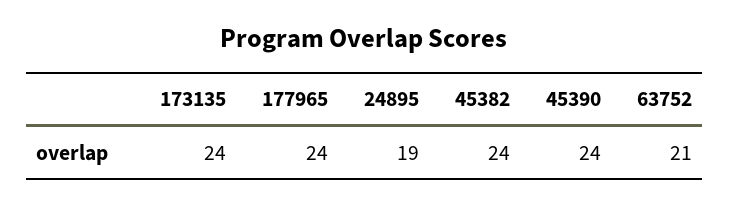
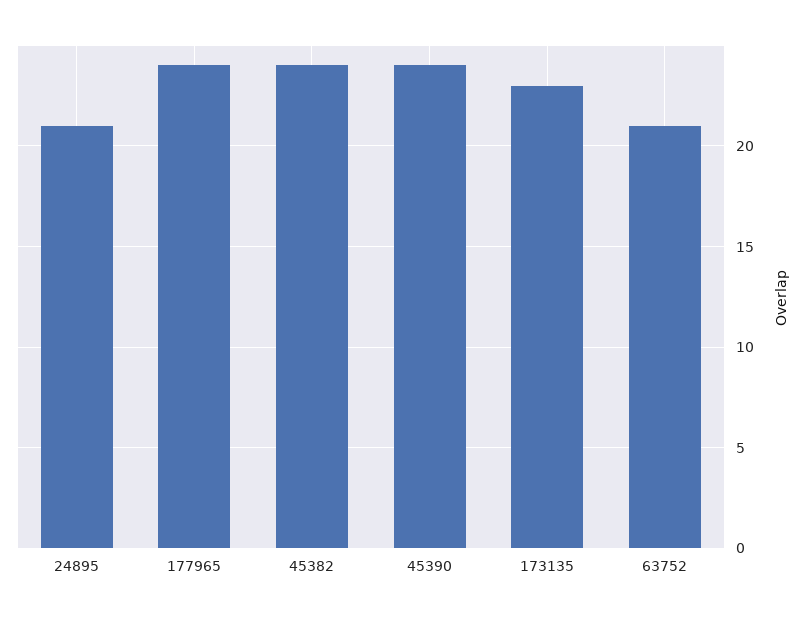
173135: 24 -> 23
24895: 19 -> 21

